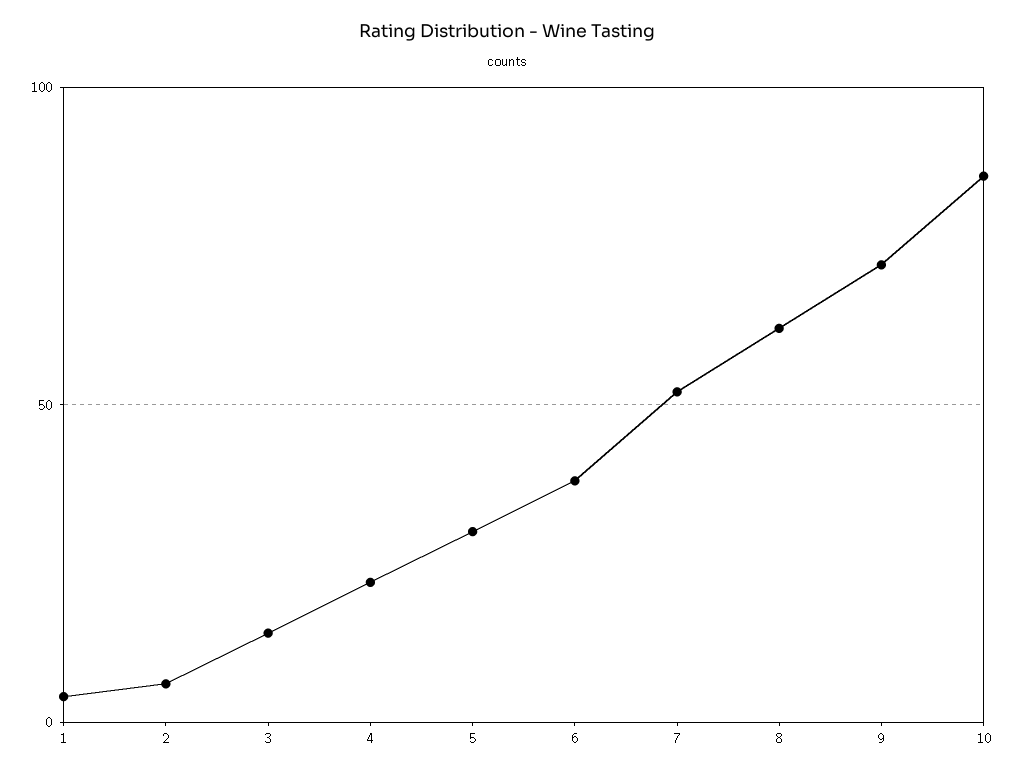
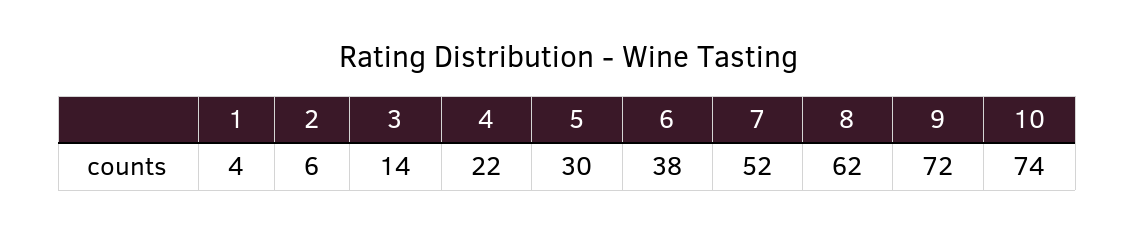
10: 85 -> 74

